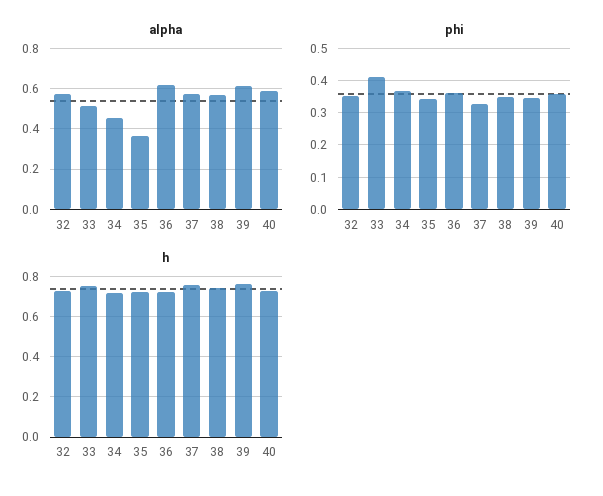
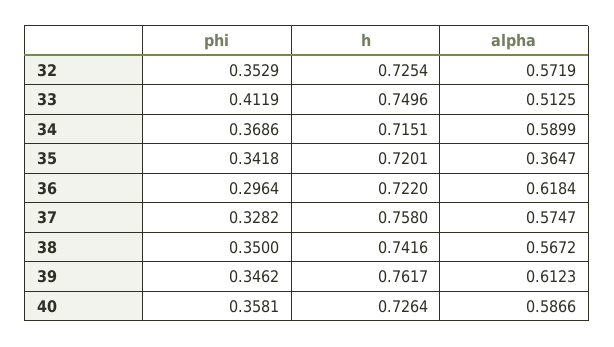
alpha, 34: 0.45 -> 0.5899
phi, 36: 0.36 -> 0.2964

